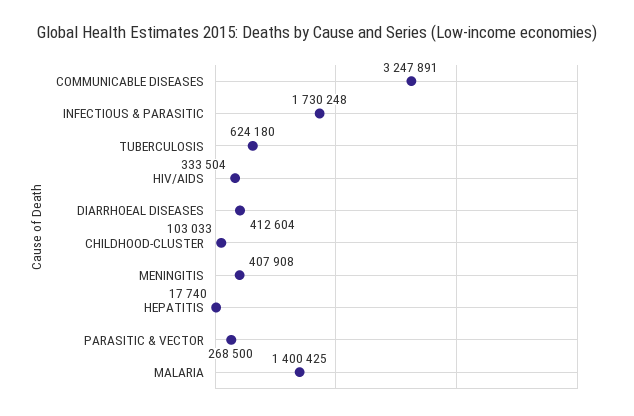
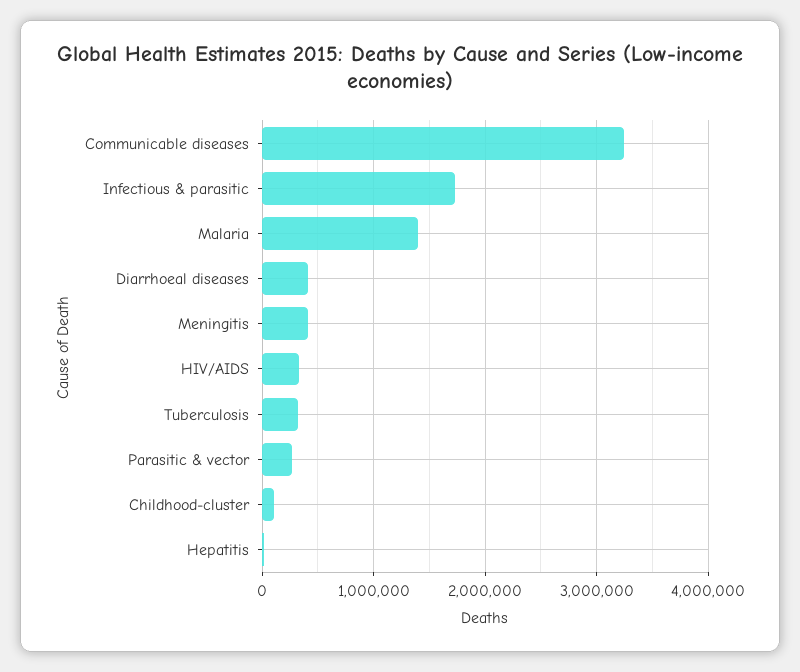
TUBERCULOSIS: 624180 -> 300000

